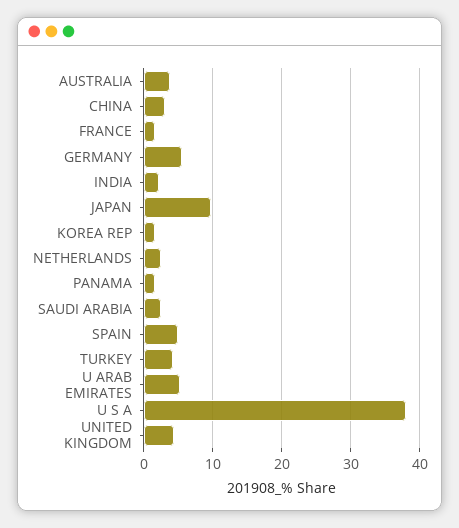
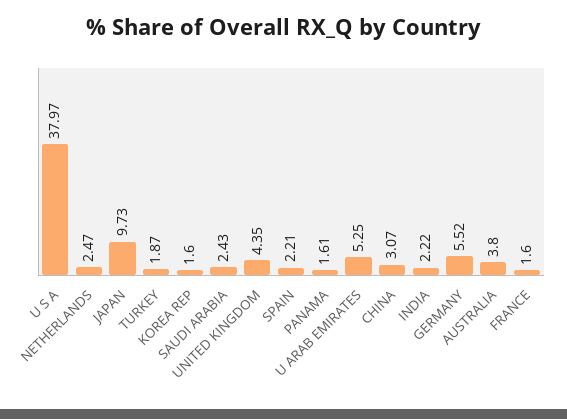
SPAIN: 5 -> 2.21
TURKEY: 4 -> 1.87

